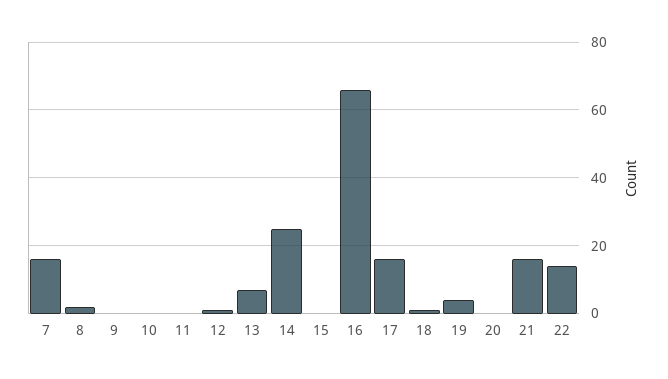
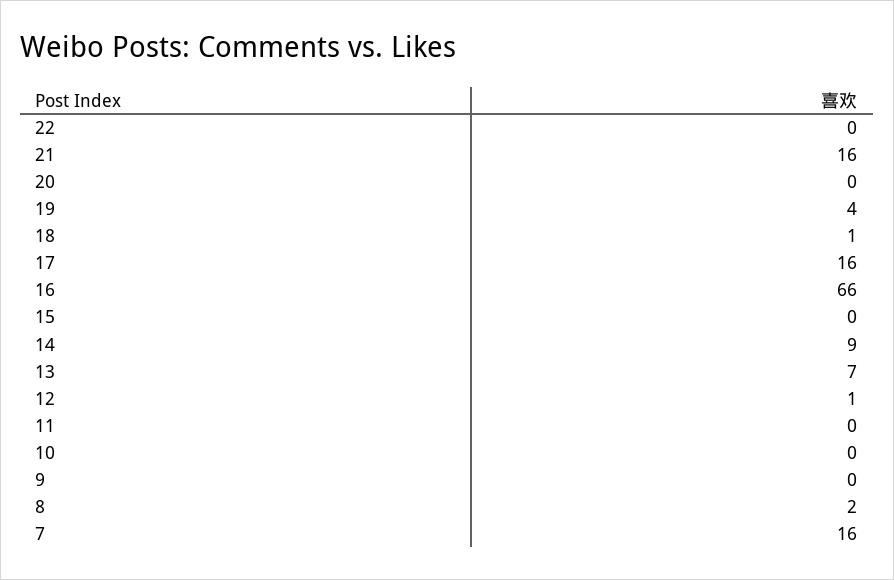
14: 25 -> 9
22: 15 -> 0

